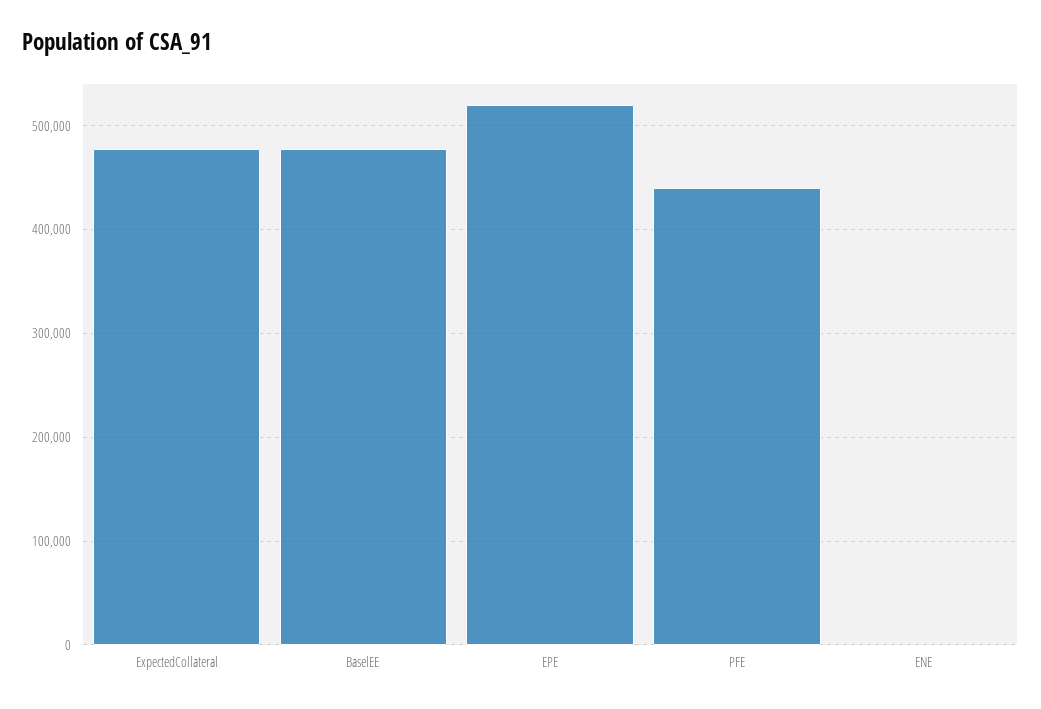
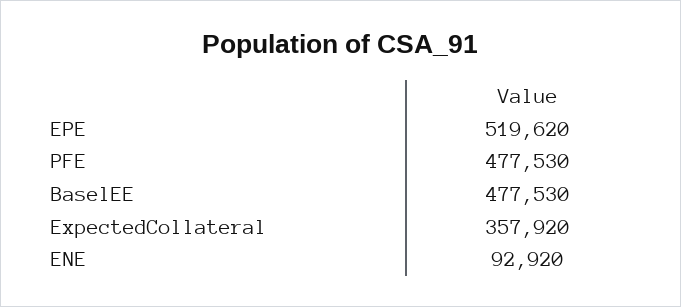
ExpectedCollateral: 480000 -> 357920
PFE: 440000 -> 477530
ENE: 0 -> 92920

